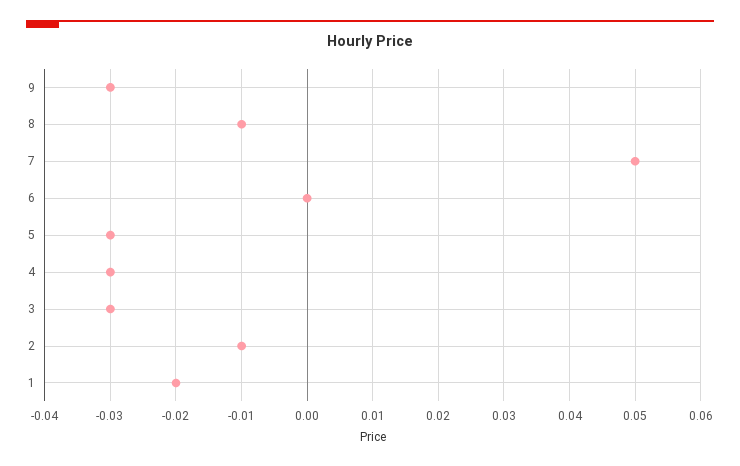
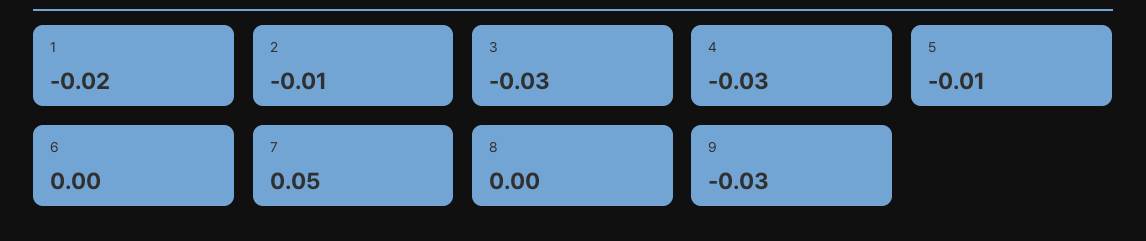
8: -0.01 -> 0
5: -0.03 -> -0.01

